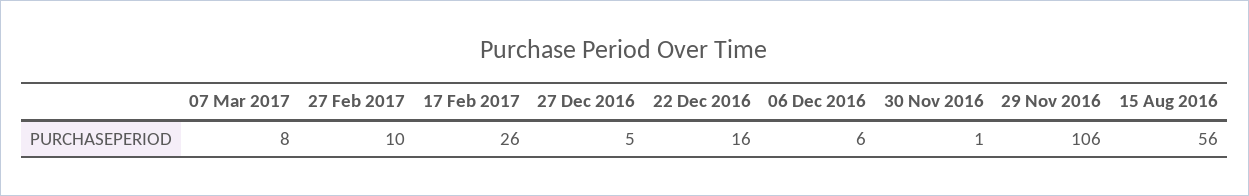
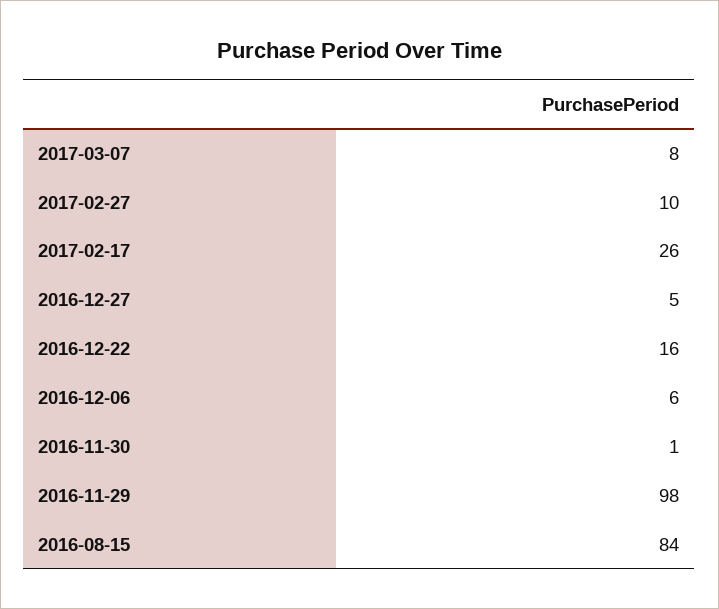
29 Nov 2016: 106 -> 98
15 Aug 2016: 56 -> 84

